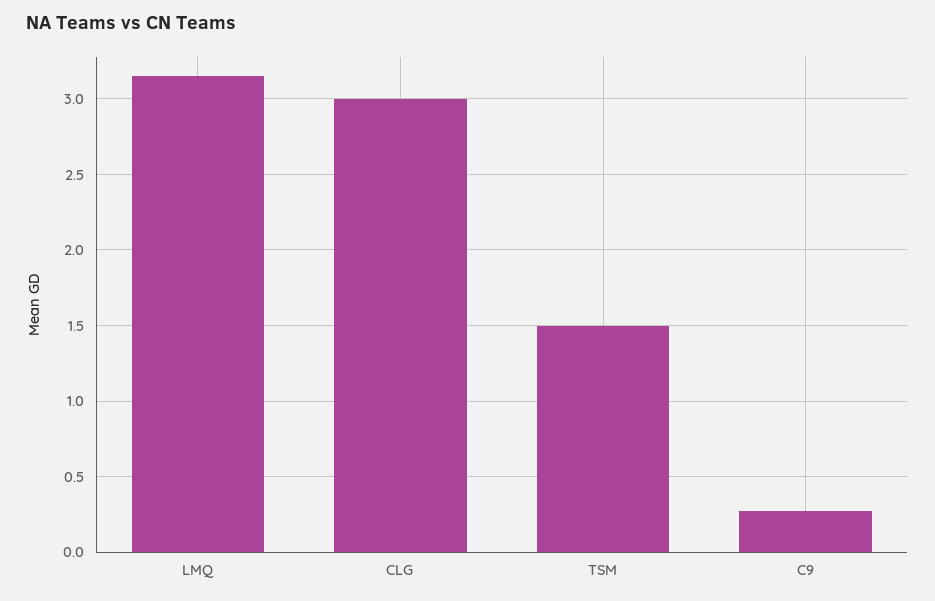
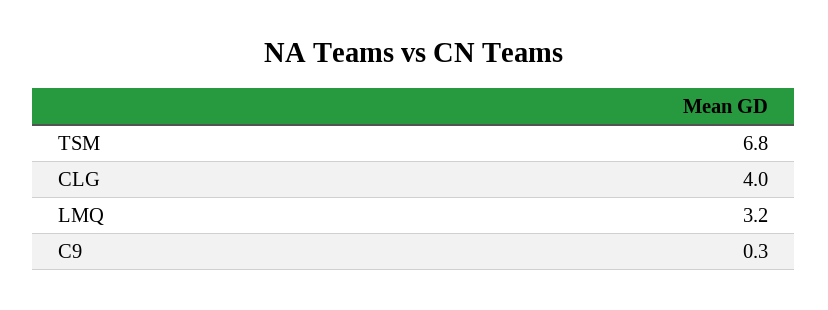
CLG: 3 -> 4
TSM: 1.5 -> 6.8

